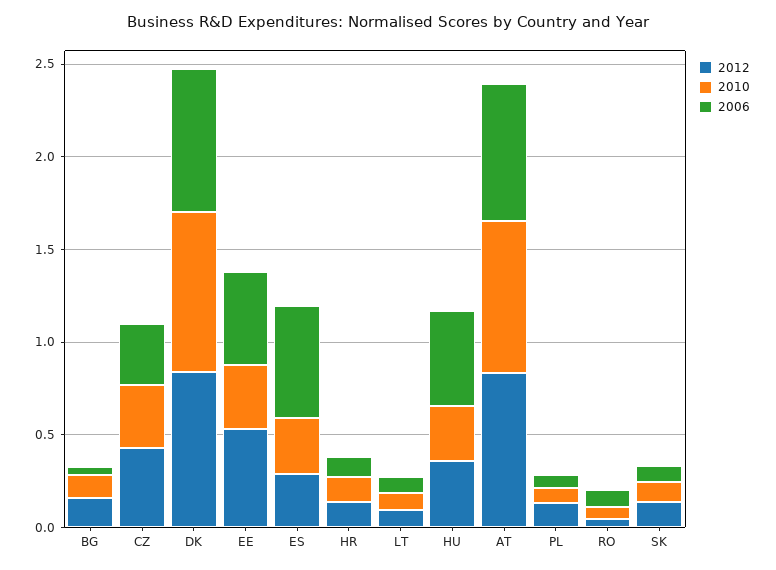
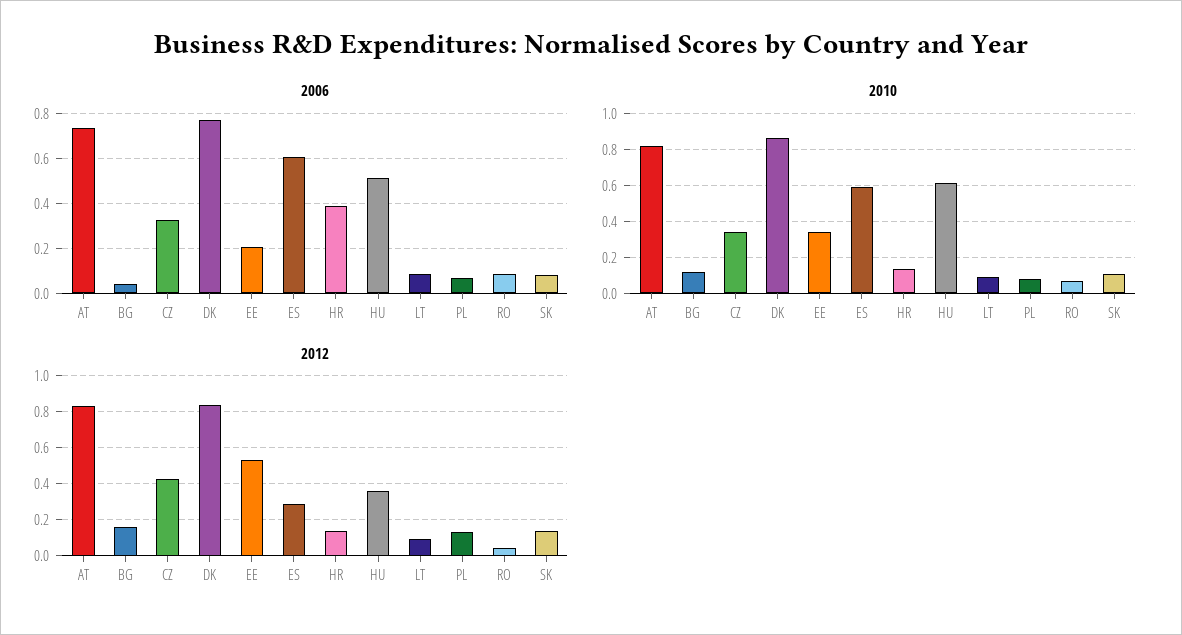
2006, EE: 0.5 -> 0.2
2010, ES: 0.3 -> 0.6
2006, HR: 0.1 -> 0.4
2010, HU: 0.3 -> 0.6

